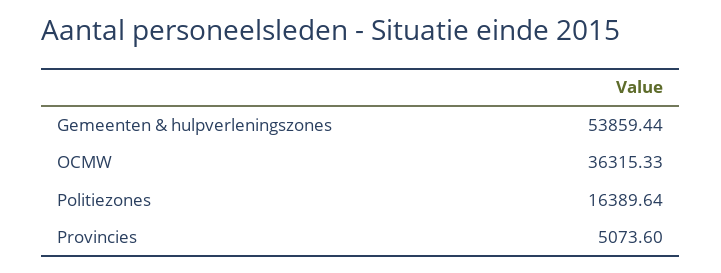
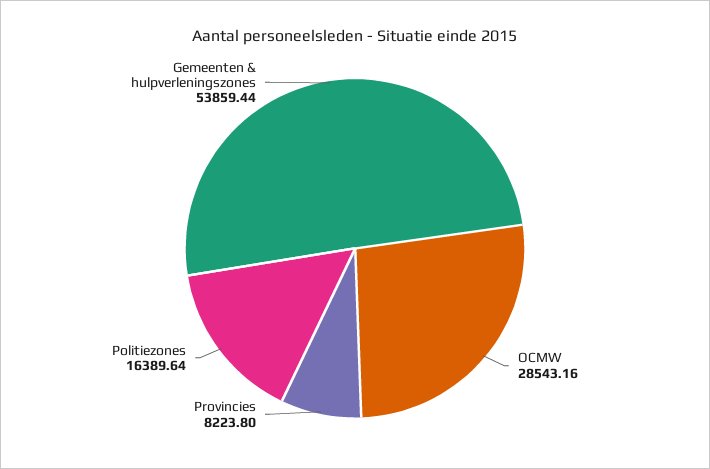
OCMW: 36315.33 -> 28543.16
Provincies: 5073.6 -> 8223.8

